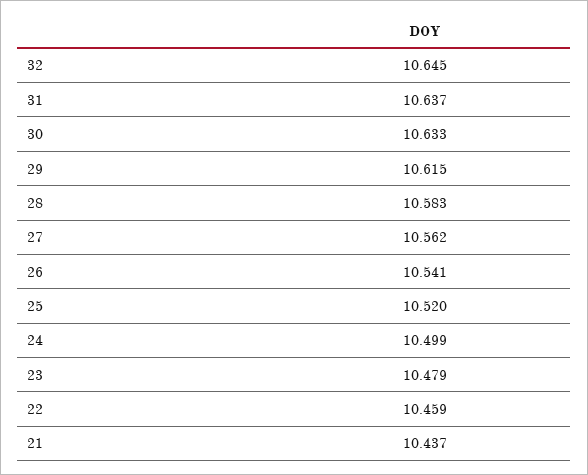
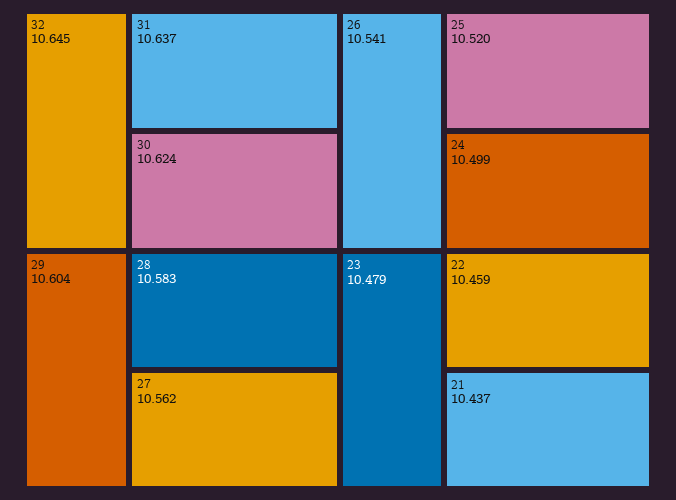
30: 10.633 -> 10.624
29: 10.615 -> 10.604

